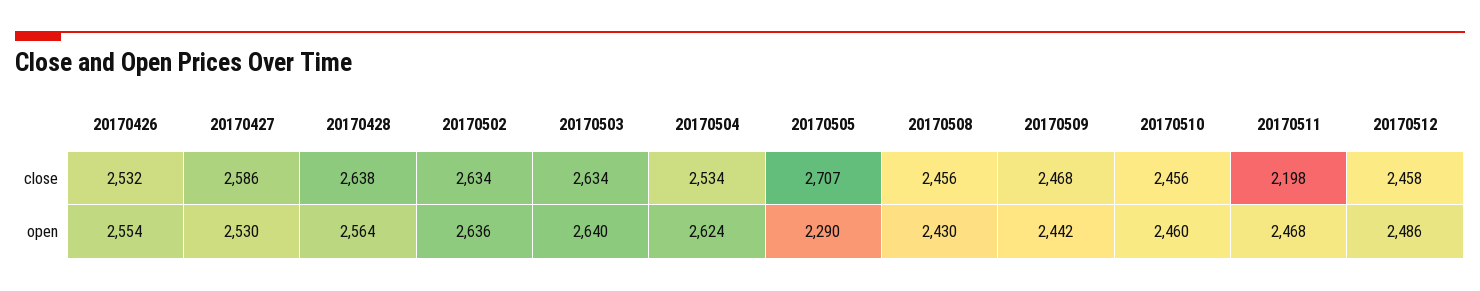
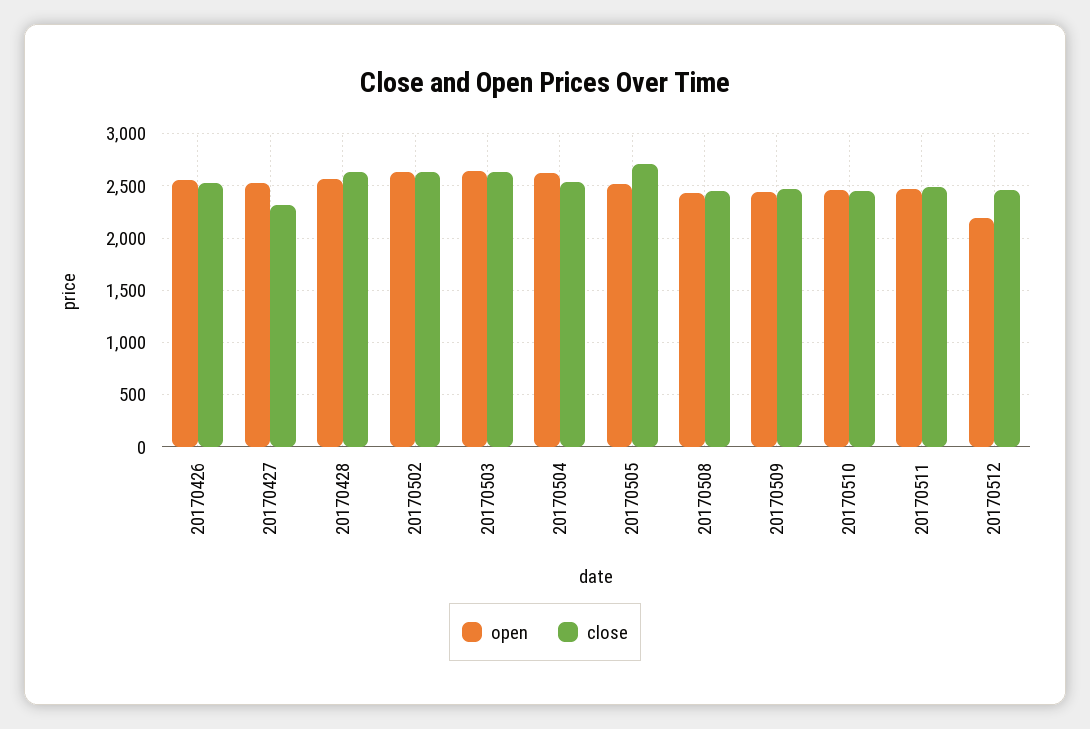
close, 20170427: 2586 -> 2300
close, 20170511: 2198 -> 2500
open, 20170505: 2290 -> 2500
open, 20170512: 2486 -> 2200

